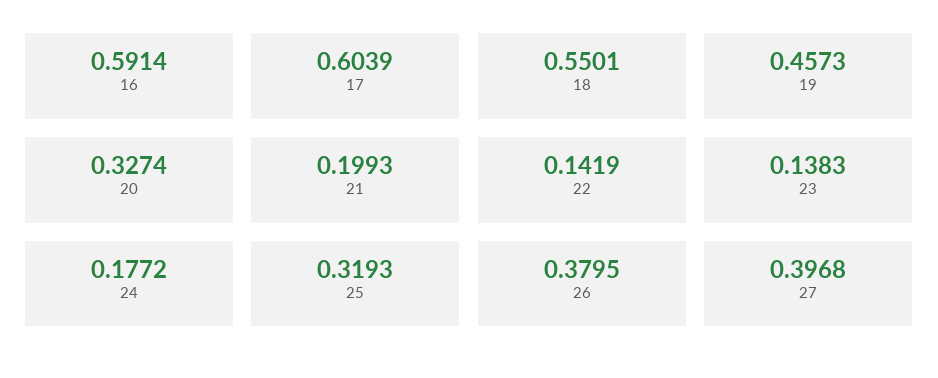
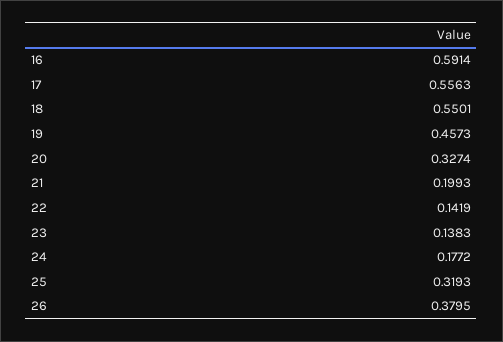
17: 0.6039 -> 0.5563
27: 0.3968 -> none

